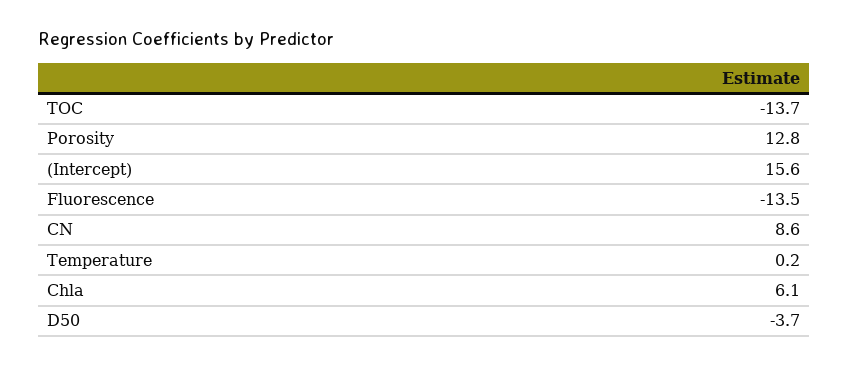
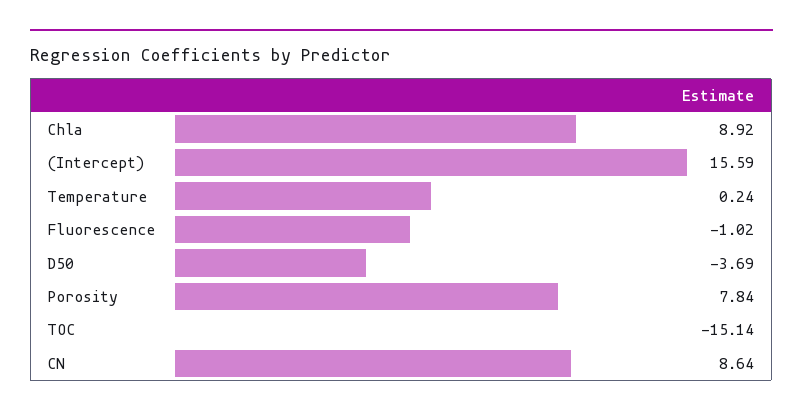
TOC: -13.7 -> -15.14
Porosity: 12.8 -> 7.84
Fluorescence: -13.5 -> -1.02
Chla: 6.1 -> 8.92

